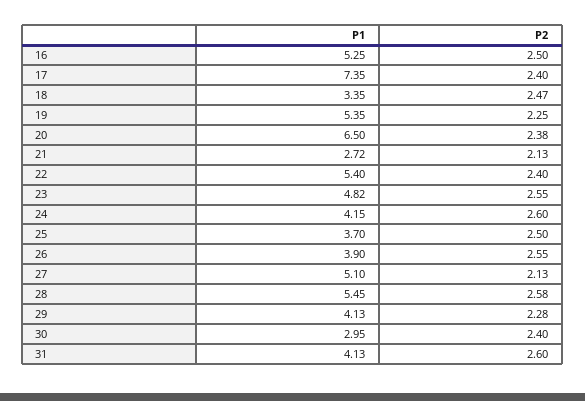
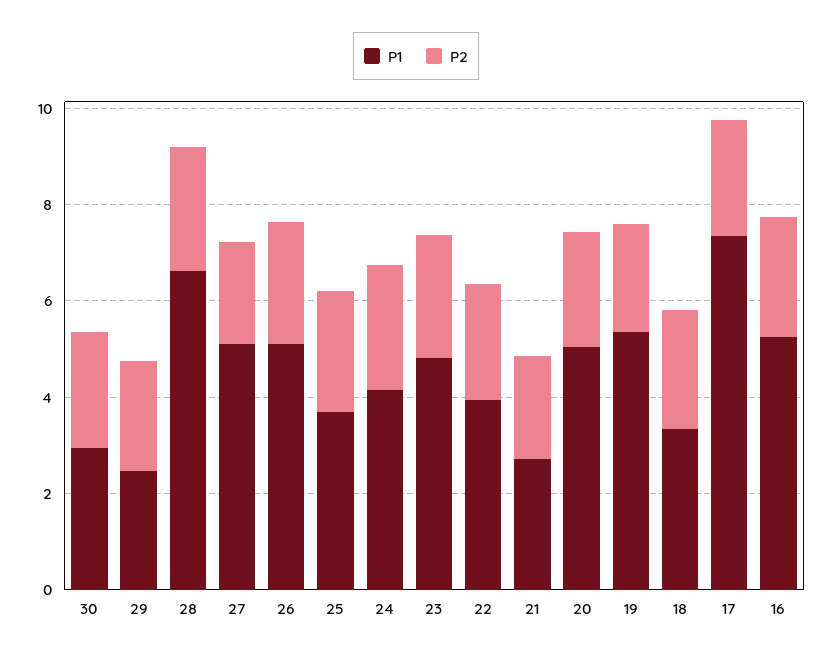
P1, 20: 6.5 -> 5
P1, 22: 5.4 -> 4
P1, 26: 3.9 -> 5
P1, 28: 5.45 -> 6.5
P1, 29: 4.13 -> 2.5
P1, 31: 4.13 -> none
P2, 31: 2.6 -> none

